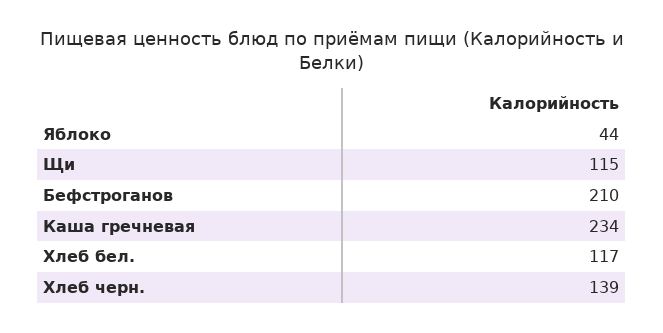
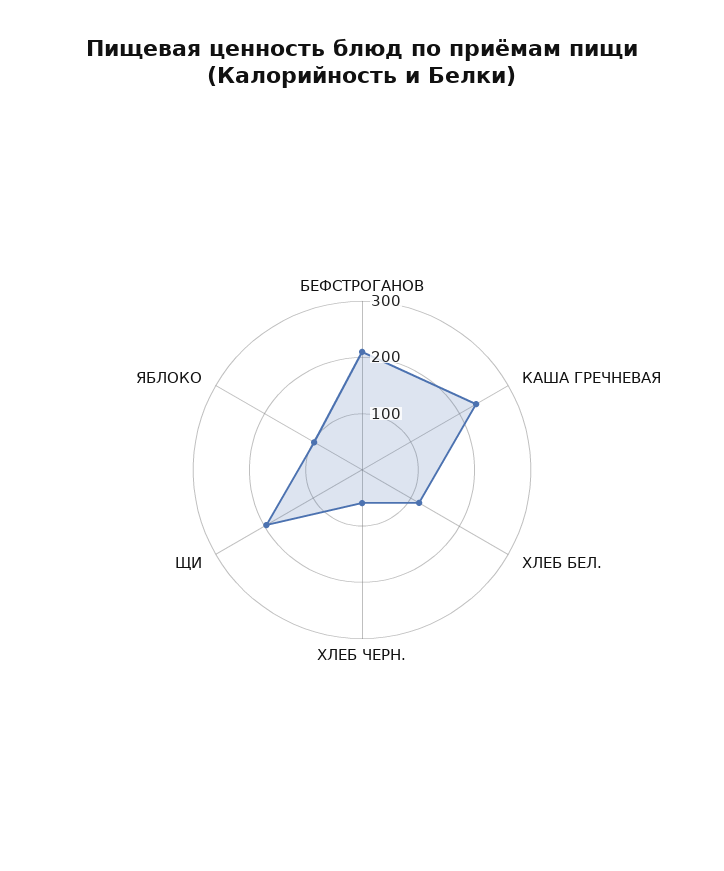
Яблоко: 44 -> 100
Щи: 115 -> 200
Хлеб черн.: 139 -> 60

